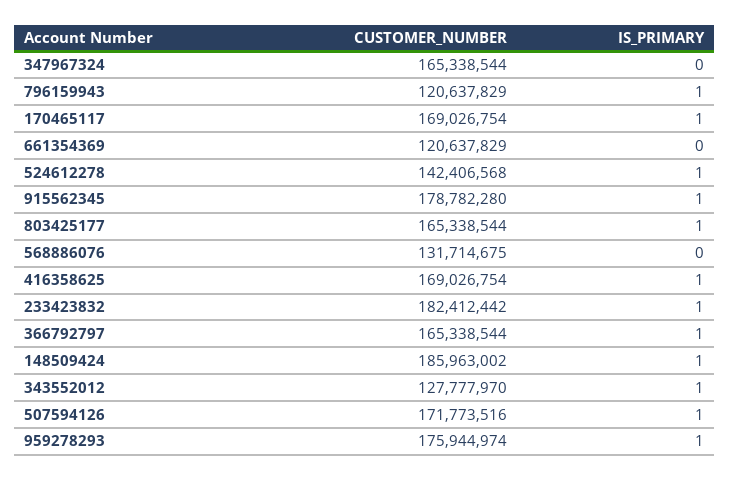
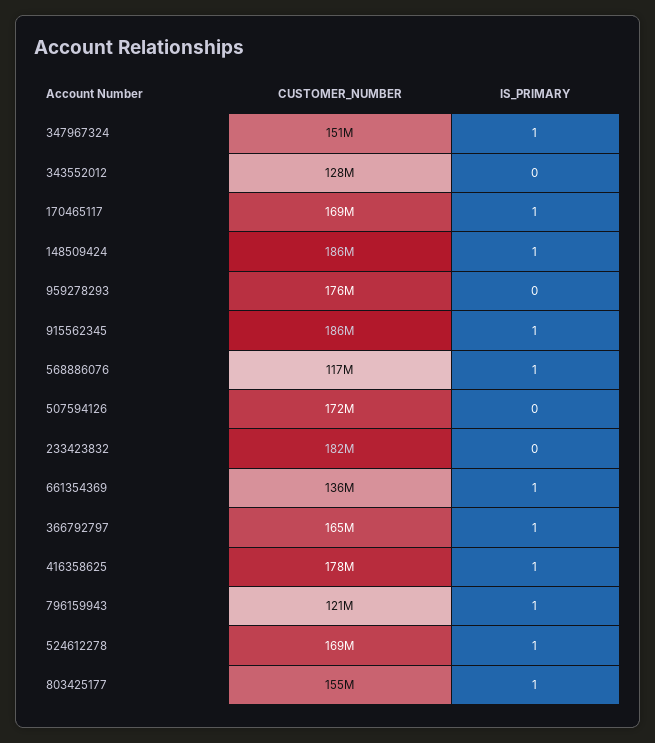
CUSTOMER_NUMBER, 347967324: 165338544 -> 151000000
IS_PRIMARY, 347967324: 0 -> 1
CUSTOMER_NUMBER, 661354369: 120637829 -> 136000000
IS_PRIMARY, 661354369: 0 -> 1
CUSTOMER_NUMBER, 524612278: 142406568 -> 169000000
CUSTOMER_NUMBER, 915562345: 178782280 -> 186000000
CUSTOMER_NUMBER, 803425177: 165338544 -> 155000000
CUSTOMER_NUMBER, 568886076: 131714675 -> 117000000
IS_PRIMARY, 568886076: 0 -> 1
CUSTOMER_NUMBER, 416358625: 169026754 -> 178000000
IS_PRIMARY, 233423832: 1 -> 0
IS_PRIMARY, 343552012: 1 -> 0
IS_PRIMARY, 507594126: 1 -> 0
IS_PRIMARY, 959278293: 1 -> 0

